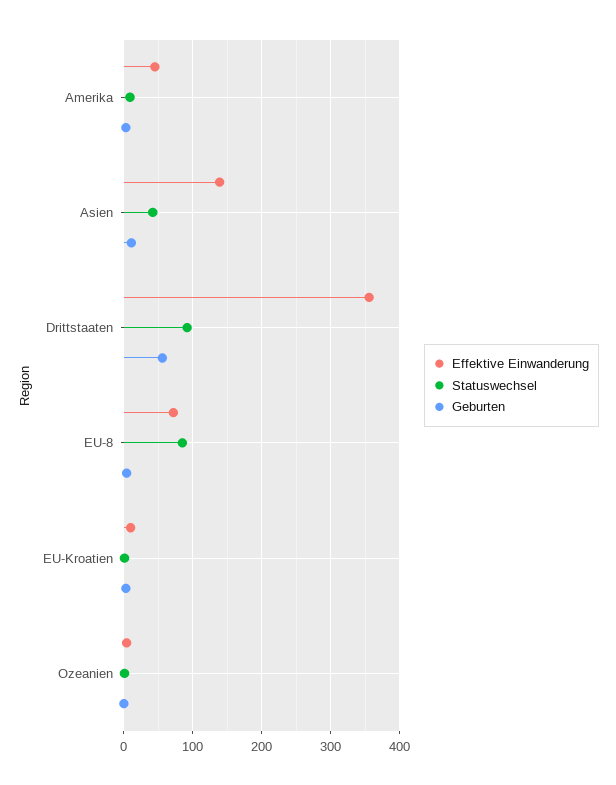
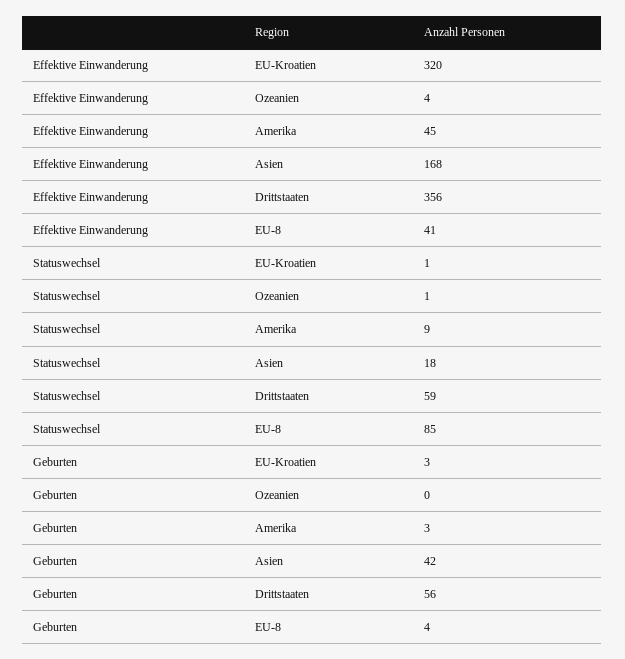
Effektive Einwanderung, Asien: 140 -> 168
Statuswechsel, Asien: 40 -> 18
Geburten, Asien: 10 -> 42
Statuswechsel, Drittstaaten: 90 -> 59
Effektive Einwanderung, EU-8: 70 -> 41
Effektive Einwanderung, EU-Kroatien: 10 -> 320

